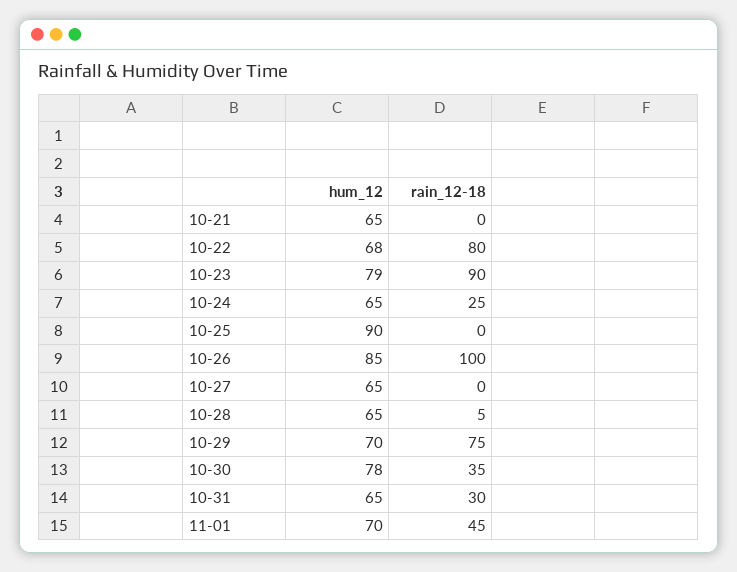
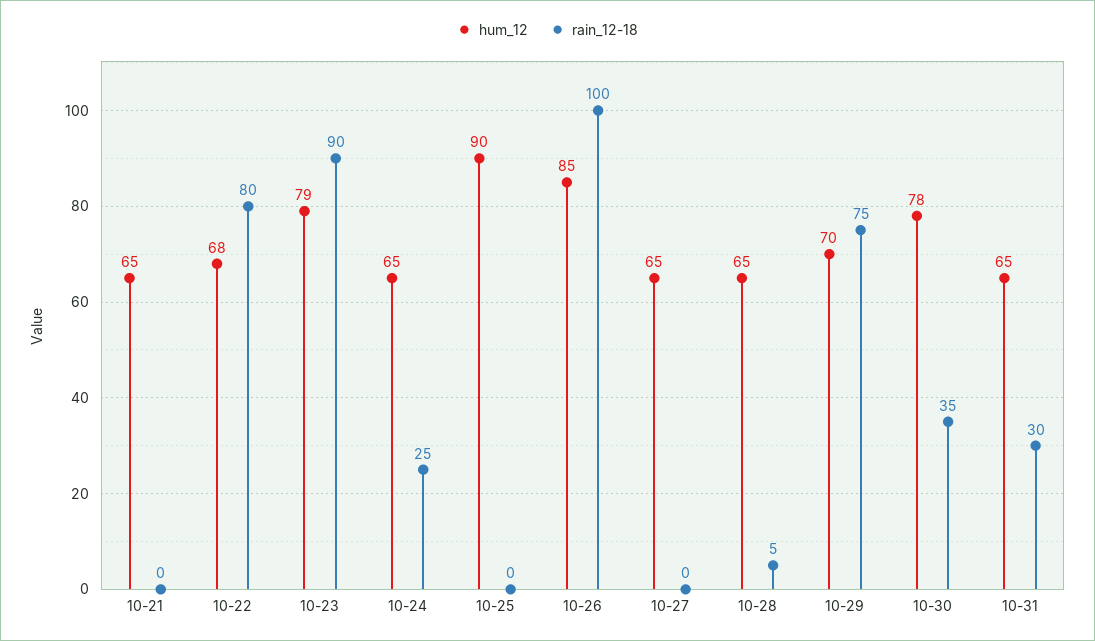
hum_12, 11-01: 70 -> none
rain_12-18, 11-01: 45 -> none

